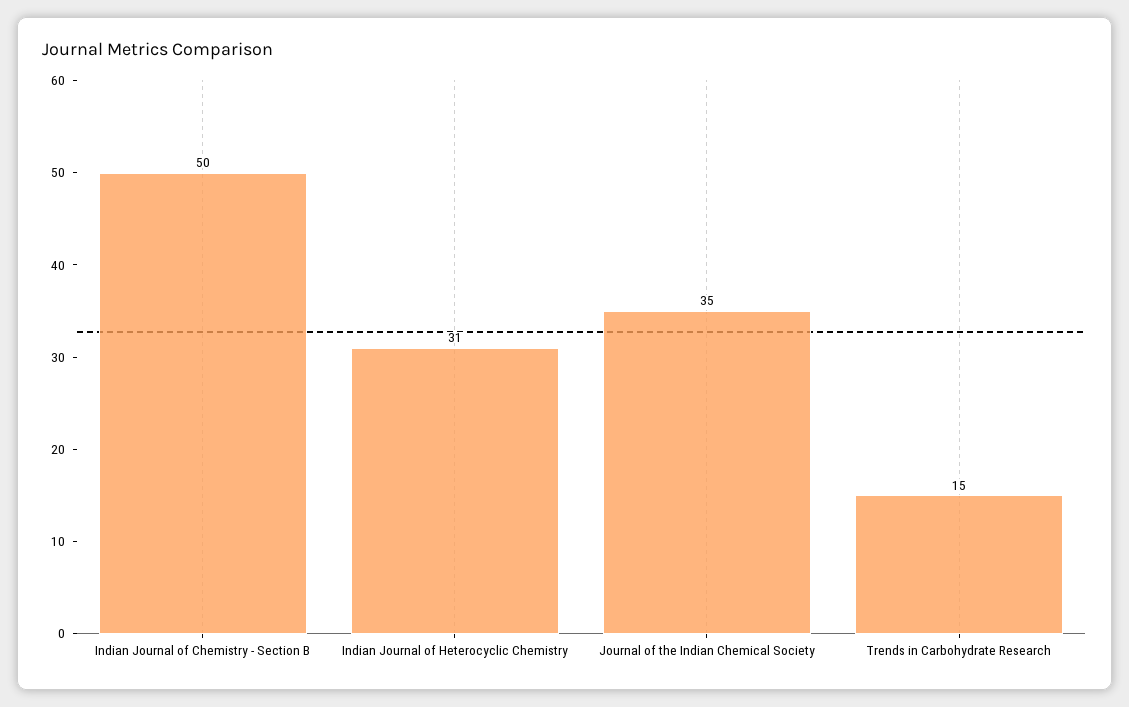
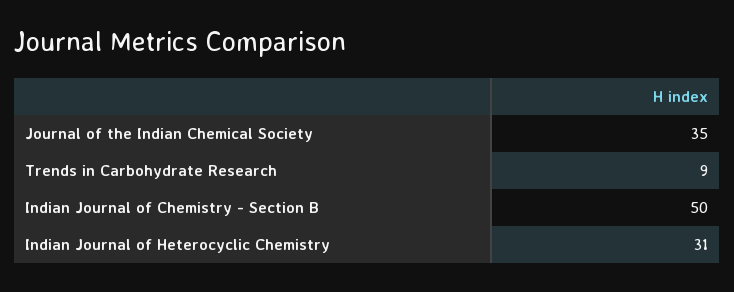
Trends in Carbohydrate Research: 15 -> 9

